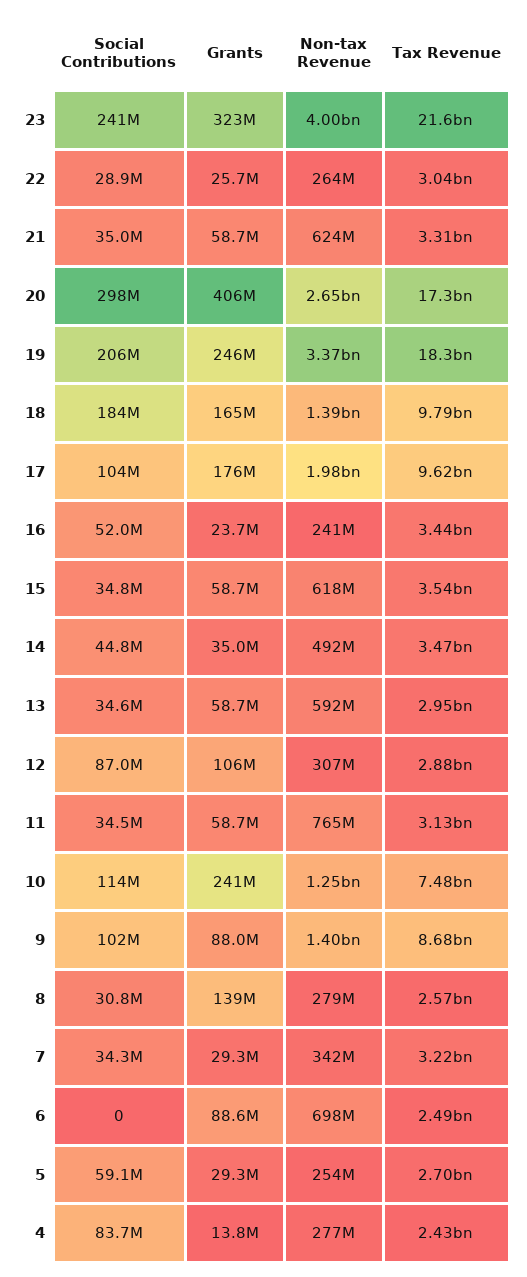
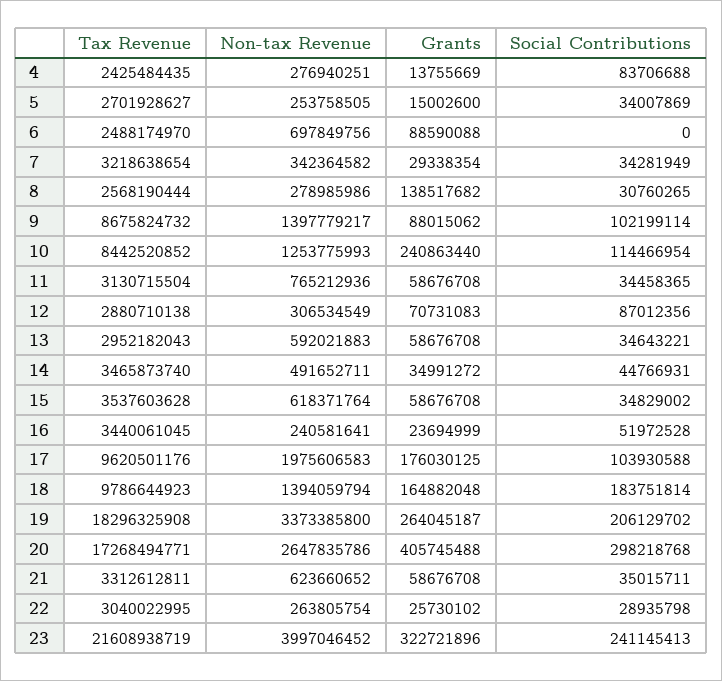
Grants, 19: 246000000 -> 264045187
Grants, 12: 106000000 -> 70731083
Tax Revenue, 10: 7480000000 -> 8442520852
Social Contributions, 5: 59100000 -> 34007869
Grants, 5: 29300000 -> 15002600

